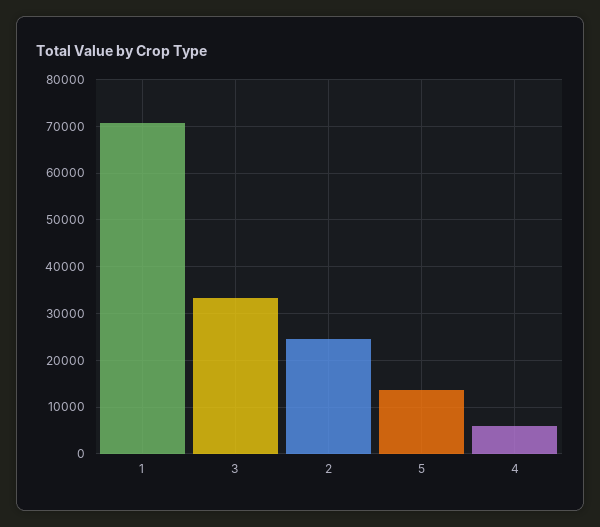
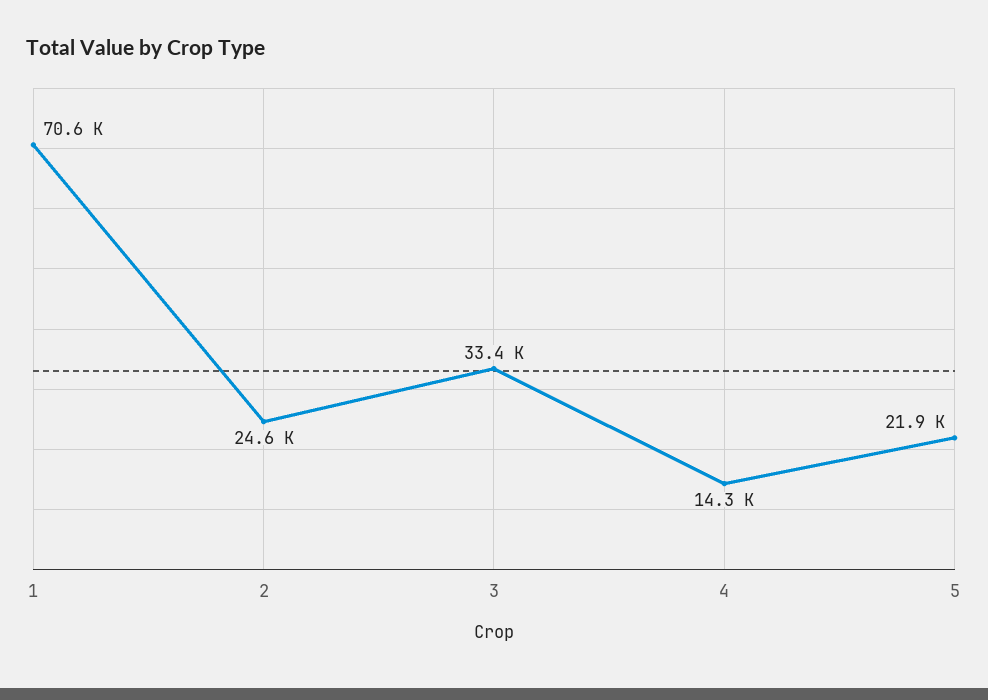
5: 14000 -> 21900
4: 6000 -> 14300

